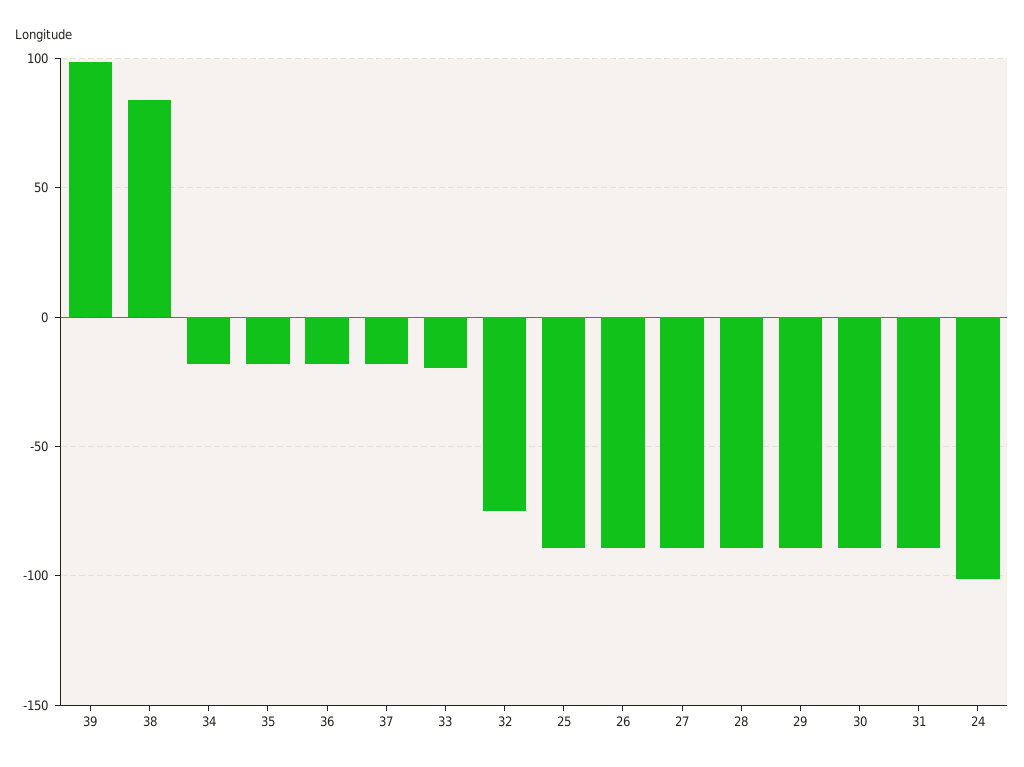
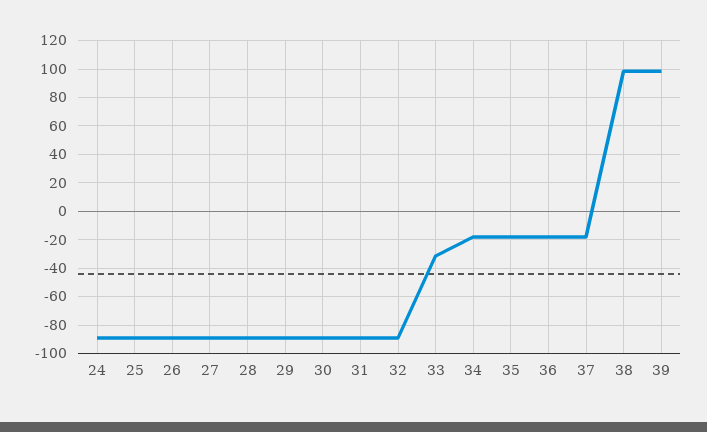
38: 85 -> 100
33: -20 -> -30
32: -75 -> -90
24: -100 -> -90

